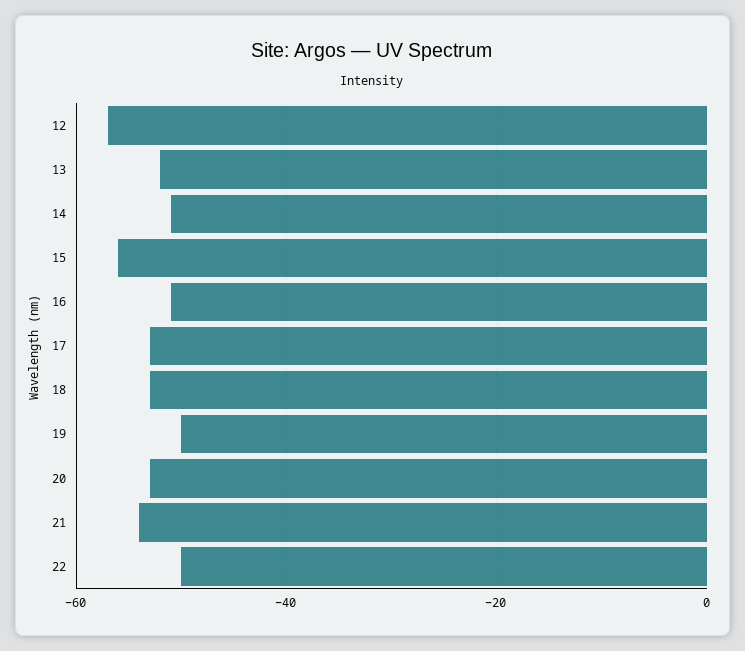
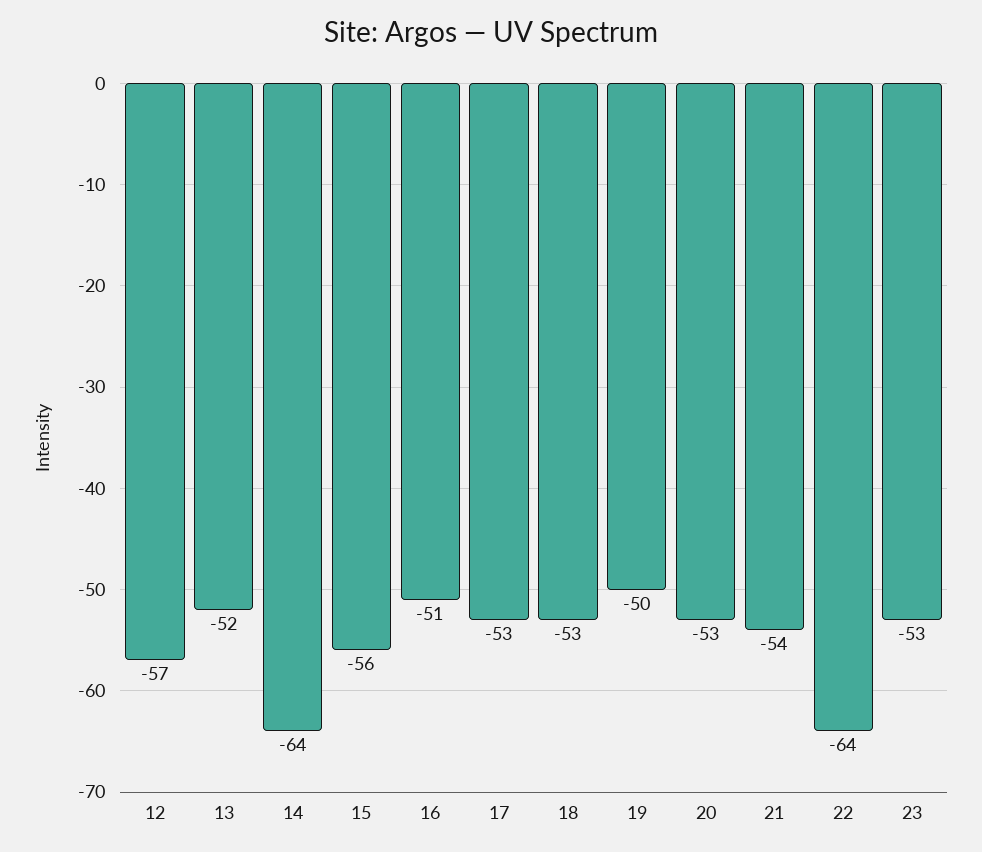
14: -50 -> -64
22: -50 -> -64
23: none -> -53

